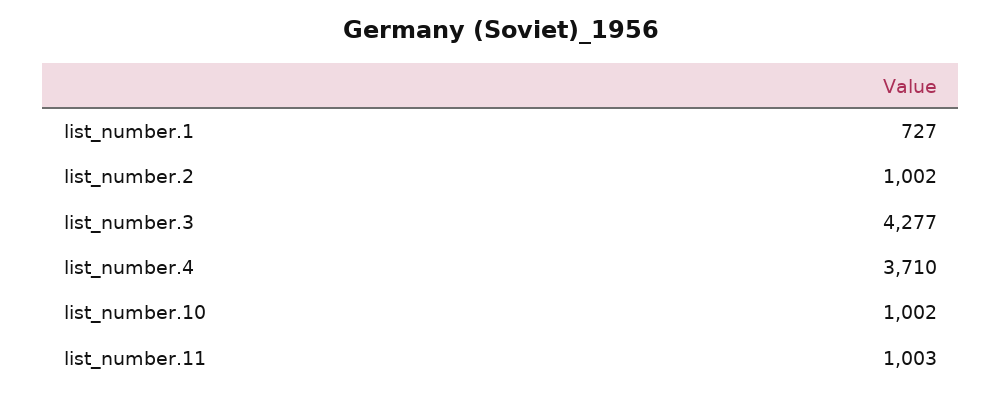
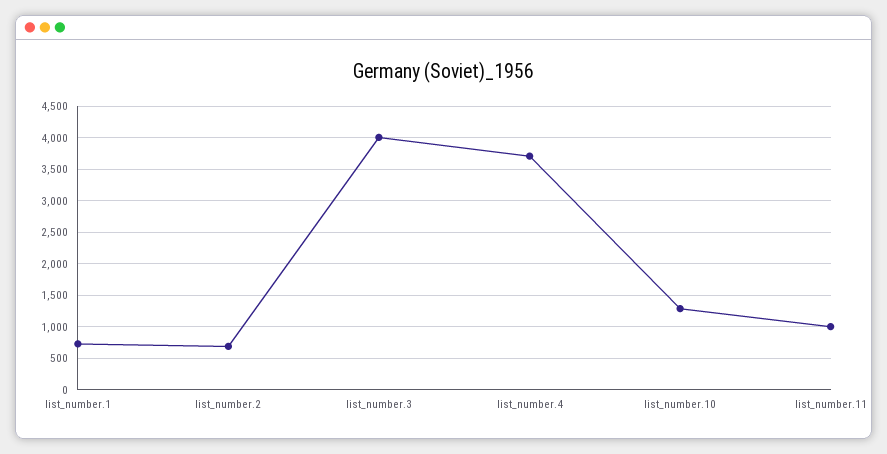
list_number.2: 1002 -> 700
list_number.3: 4277 -> 4000
list_number.10: 1002 -> 1300

